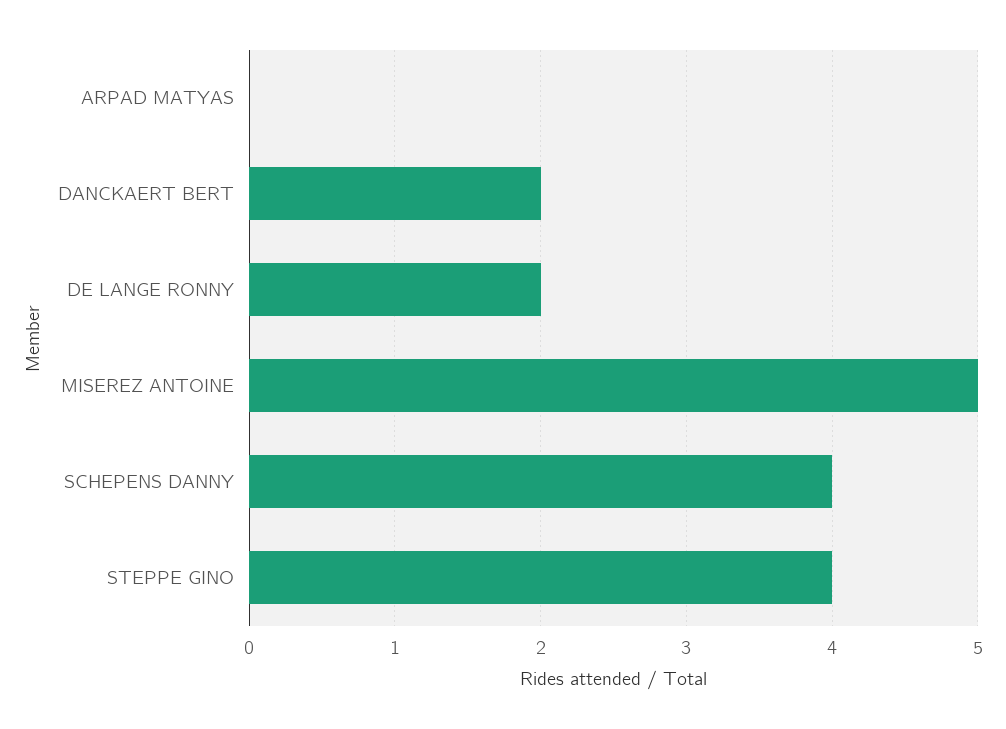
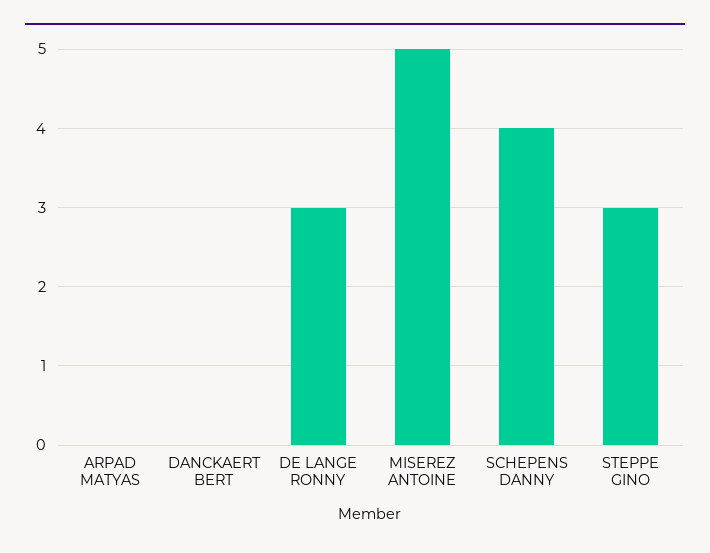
DANCKAERT BERT: 2 -> 0
DE LANGE RONNY: 2 -> 3
STEPPE GINO: 4 -> 3

